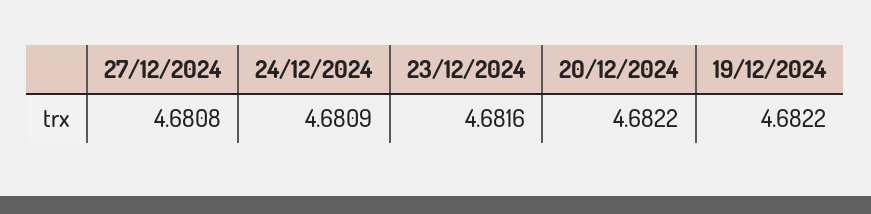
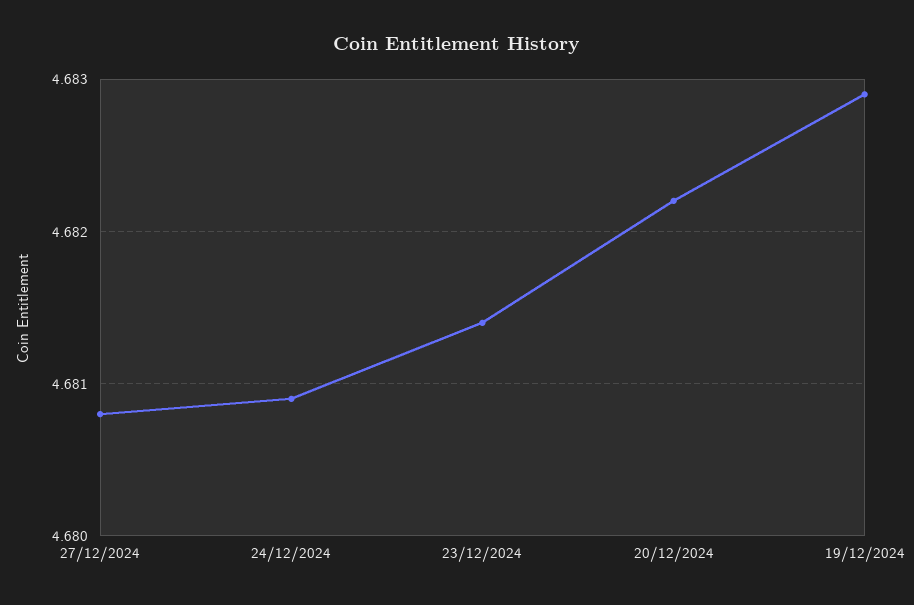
23/12/2024: 4.6816 -> 4.6814
19/12/2024: 4.6822 -> 4.6829

